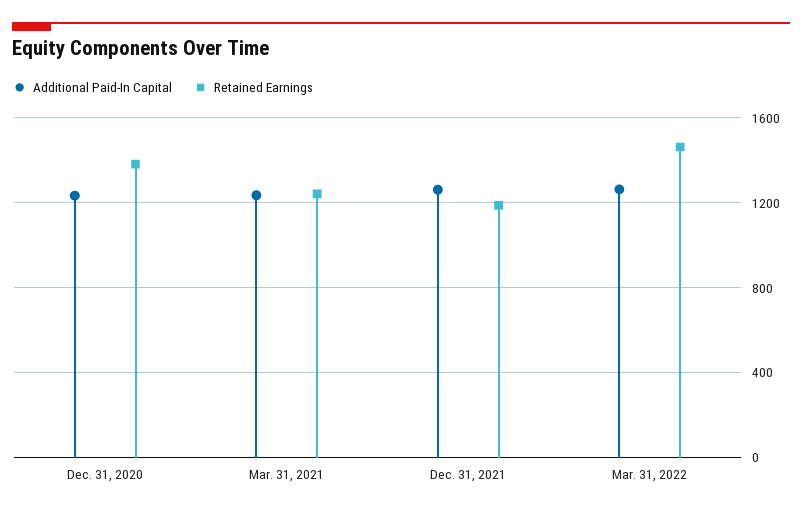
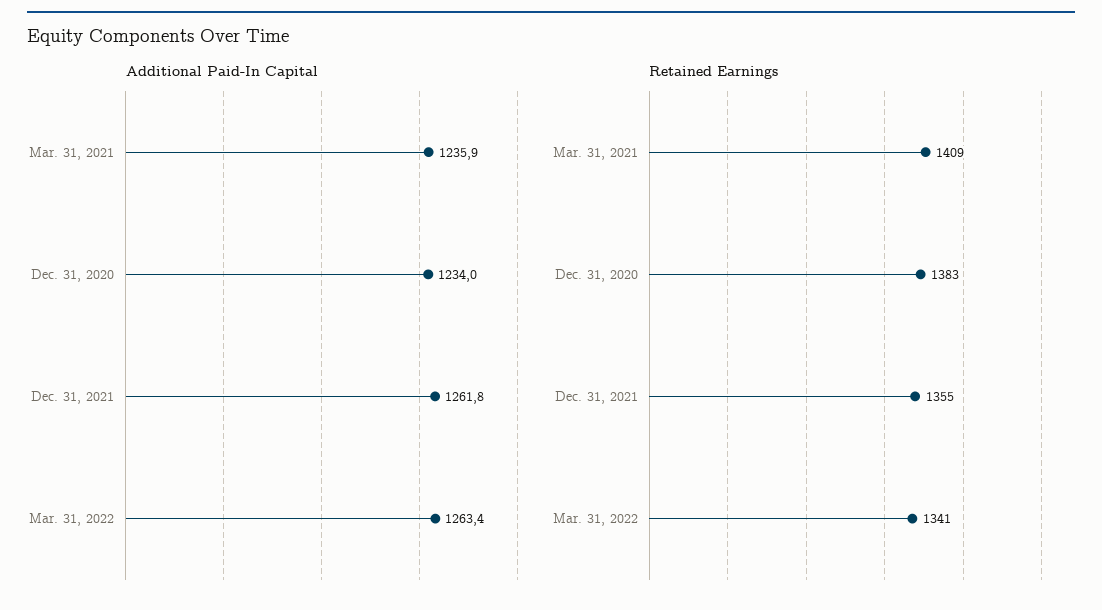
Retained Earnings, Mar. 31, 2021: 1250 -> 1409
Retained Earnings, Dec. 31, 2021: 1200 -> 1355
Retained Earnings, Mar. 31, 2022: 1450 -> 1341

